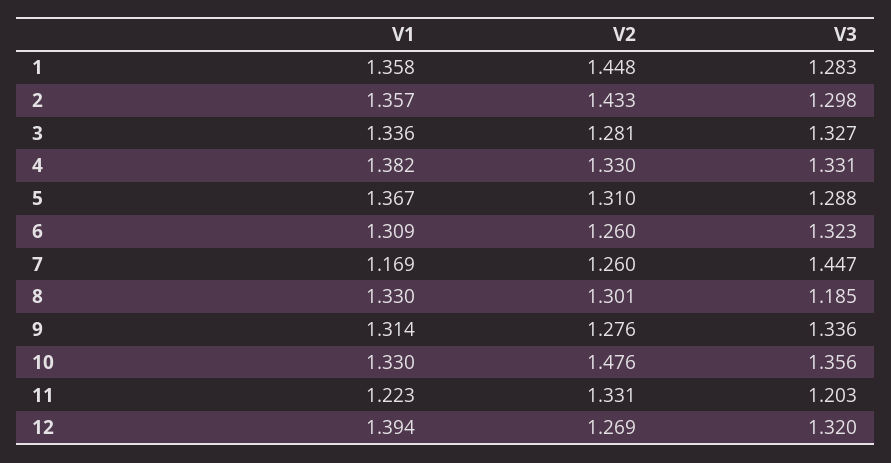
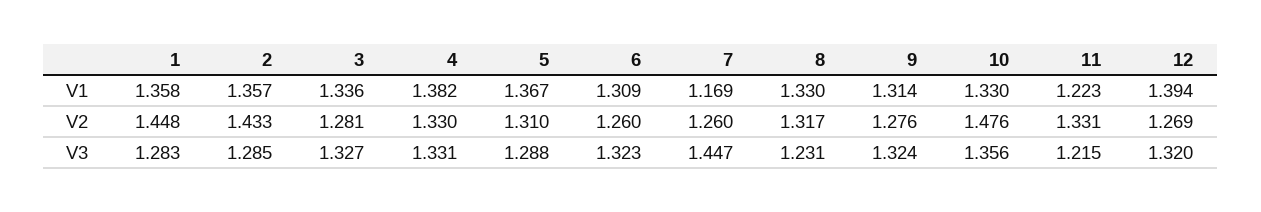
V3, 2: 1.298 -> 1.285
V2, 8: 1.301 -> 1.317
V3, 8: 1.185 -> 1.231
V3, 9: 1.336 -> 1.324
V3, 11: 1.203 -> 1.215

